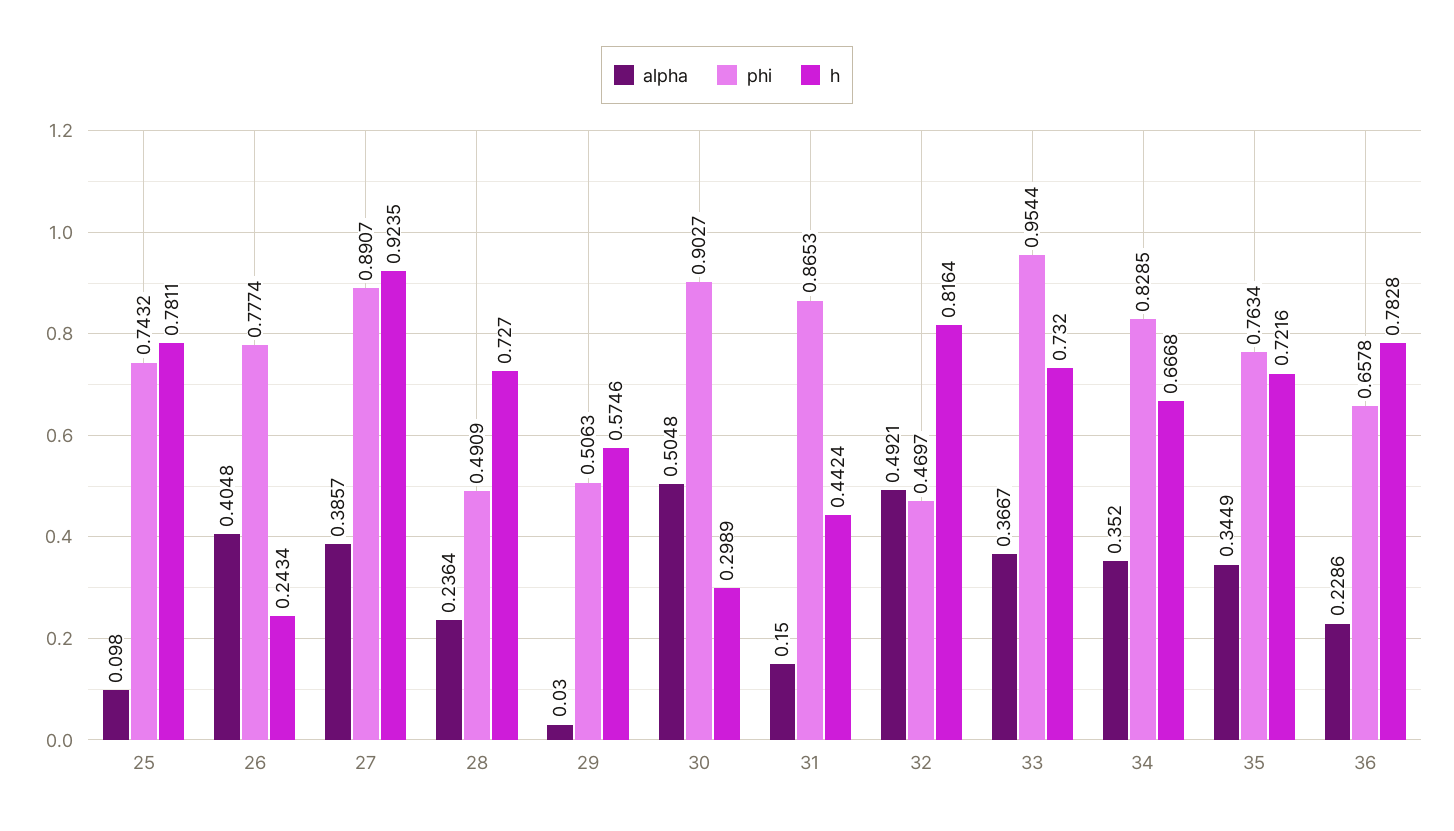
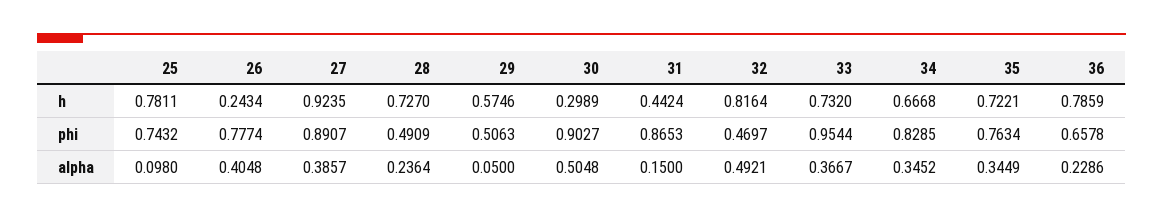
alpha, 29: 0.03 -> 0.05
alpha, 34: 0.352 -> 0.3452
h, 35: 0.7216 -> 0.7221
h, 36: 0.7828 -> 0.7859

